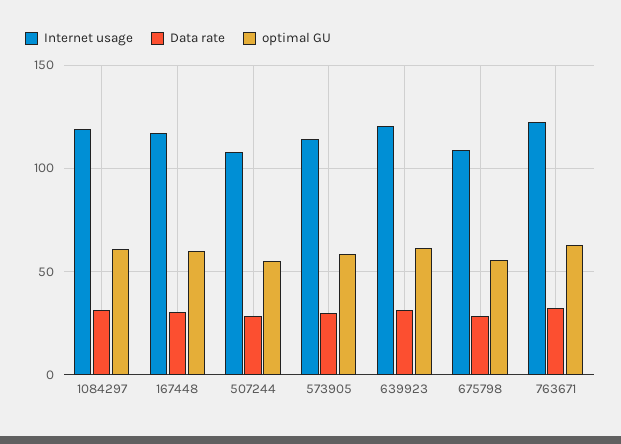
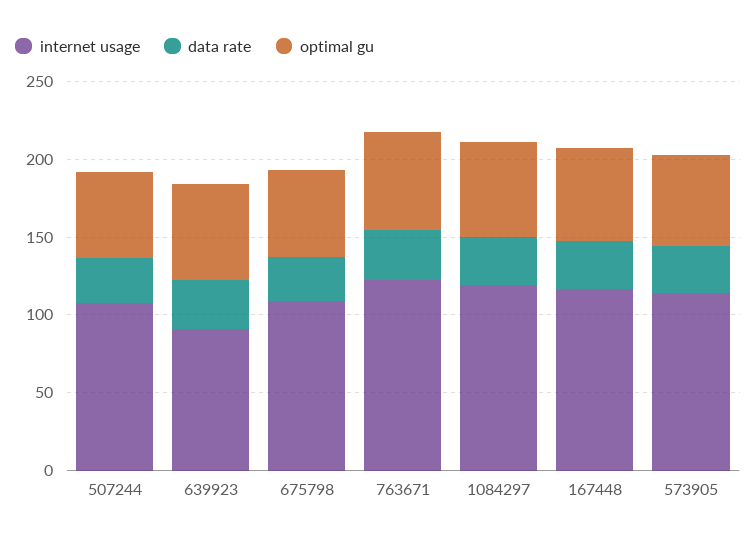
Internet usage, 639923: 120 -> 90

